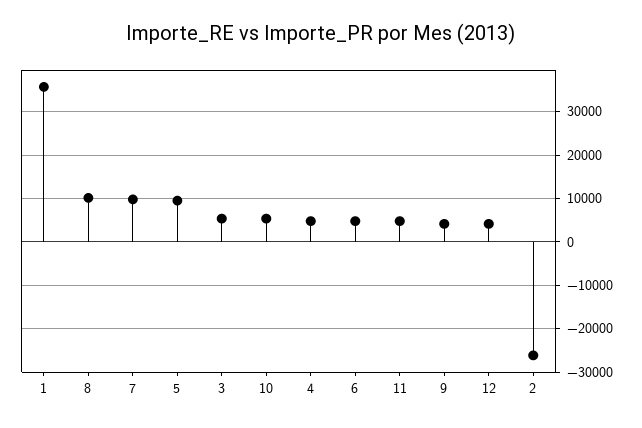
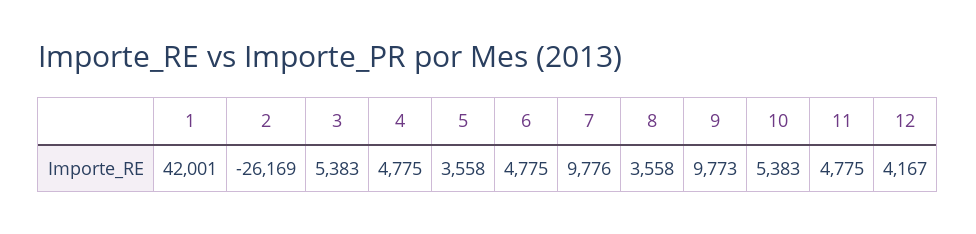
1: 36000 -> 42001
8: 10000 -> 3558
5: 10000 -> 3558
9: 4000 -> 9773

